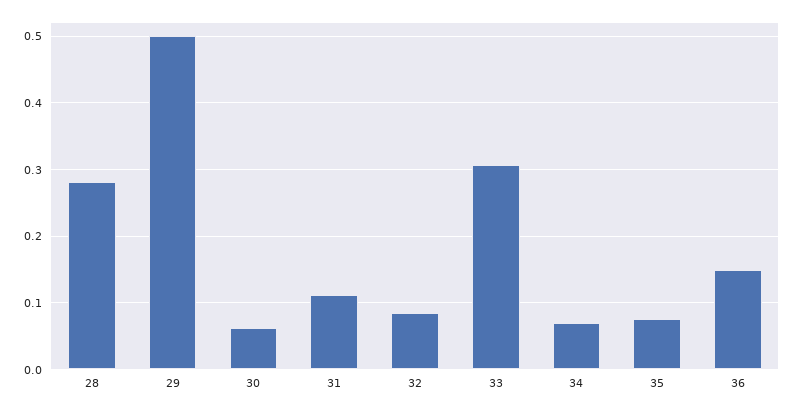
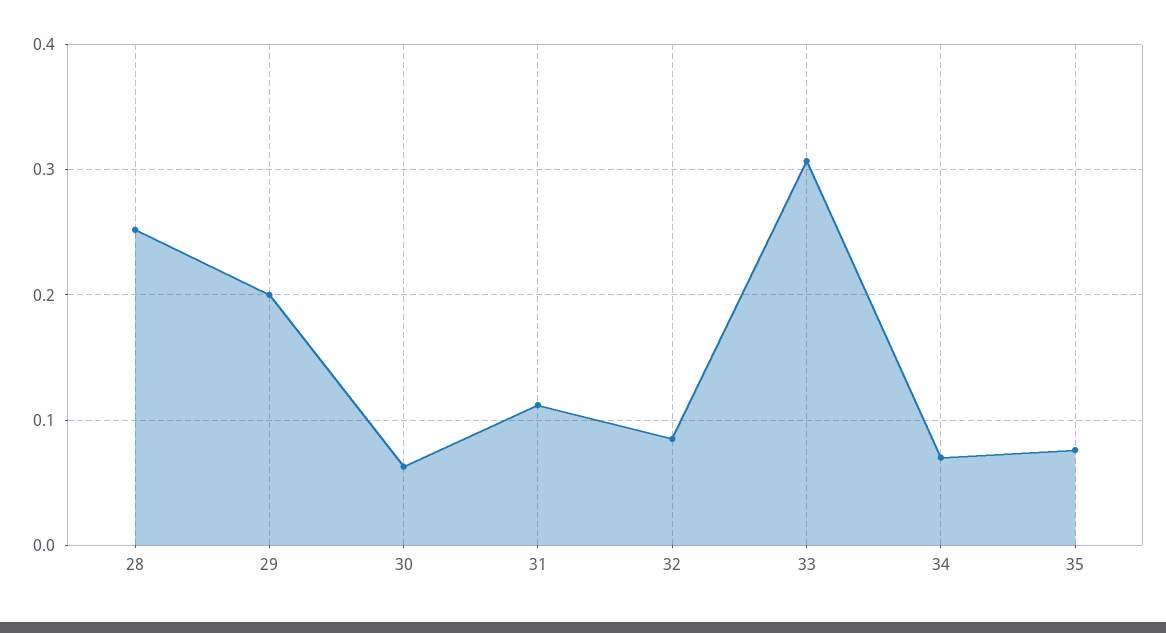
28: 0.28 -> 0.25
29: 0.5 -> 0.2
36: 0.15 -> none

